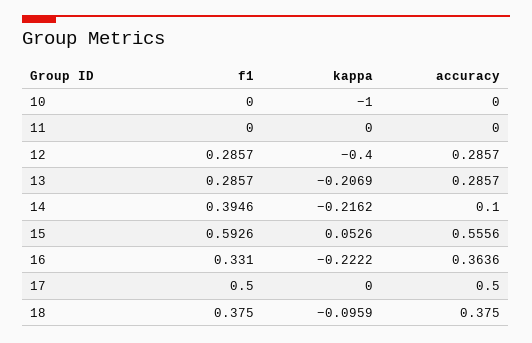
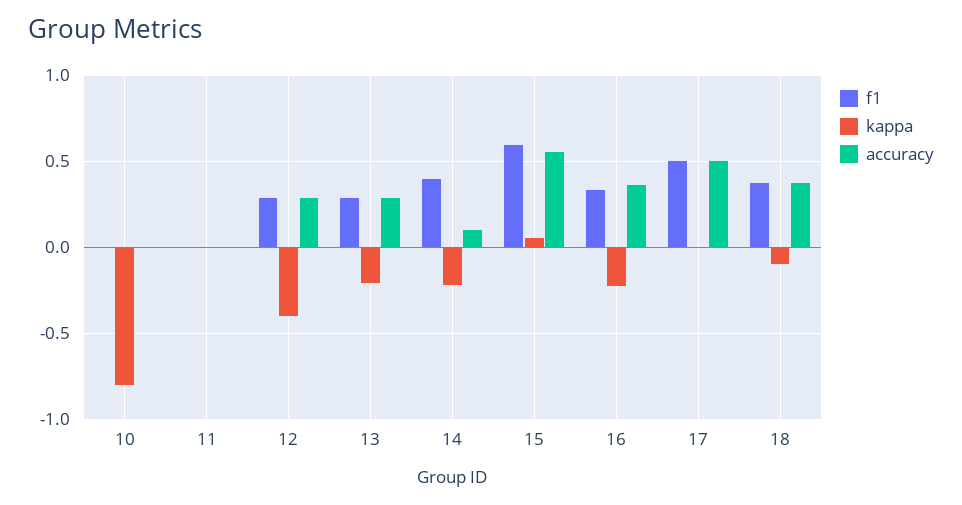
kappa, 10: -1 -> -0.8

